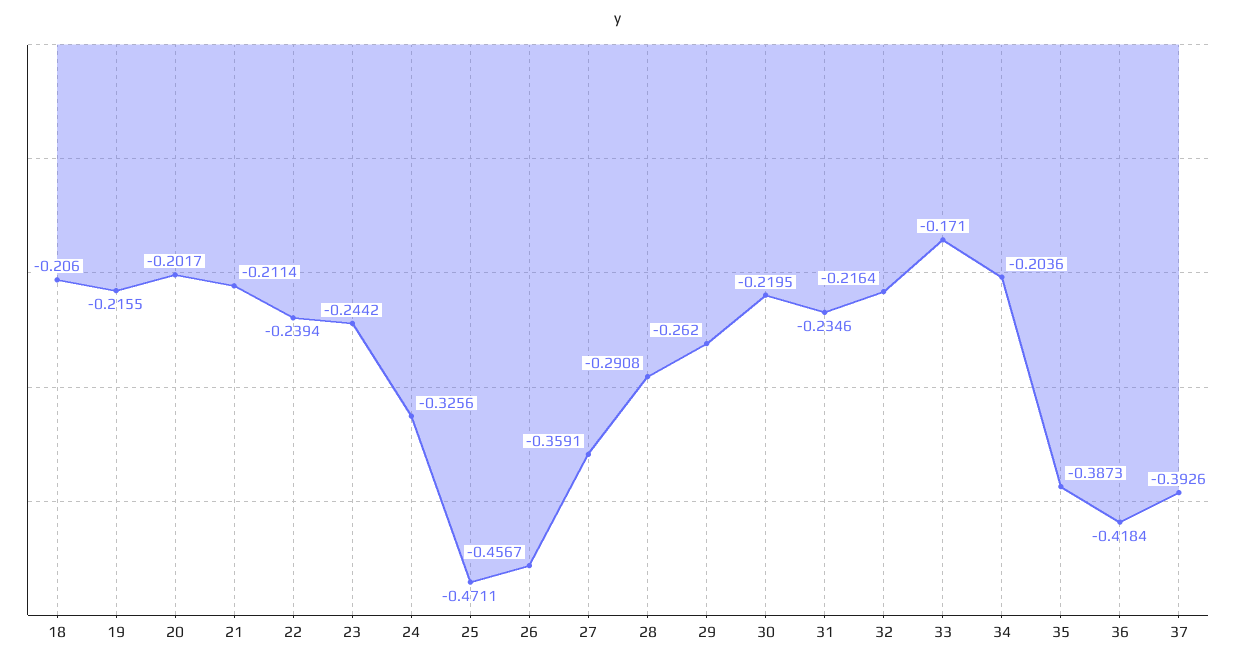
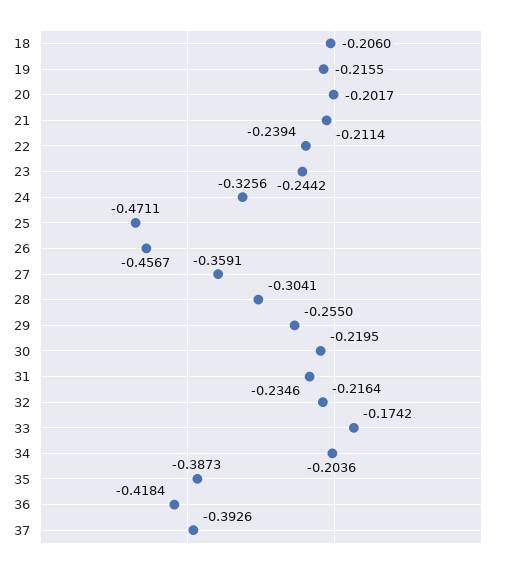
28: -0.2908 -> -0.3041
29: -0.262 -> -0.255
33: -0.171 -> -0.1742

